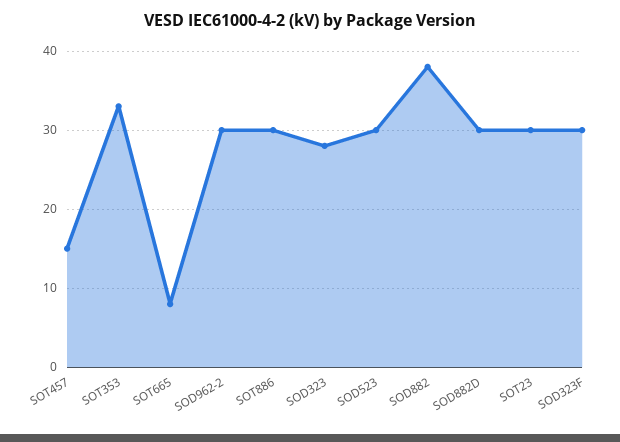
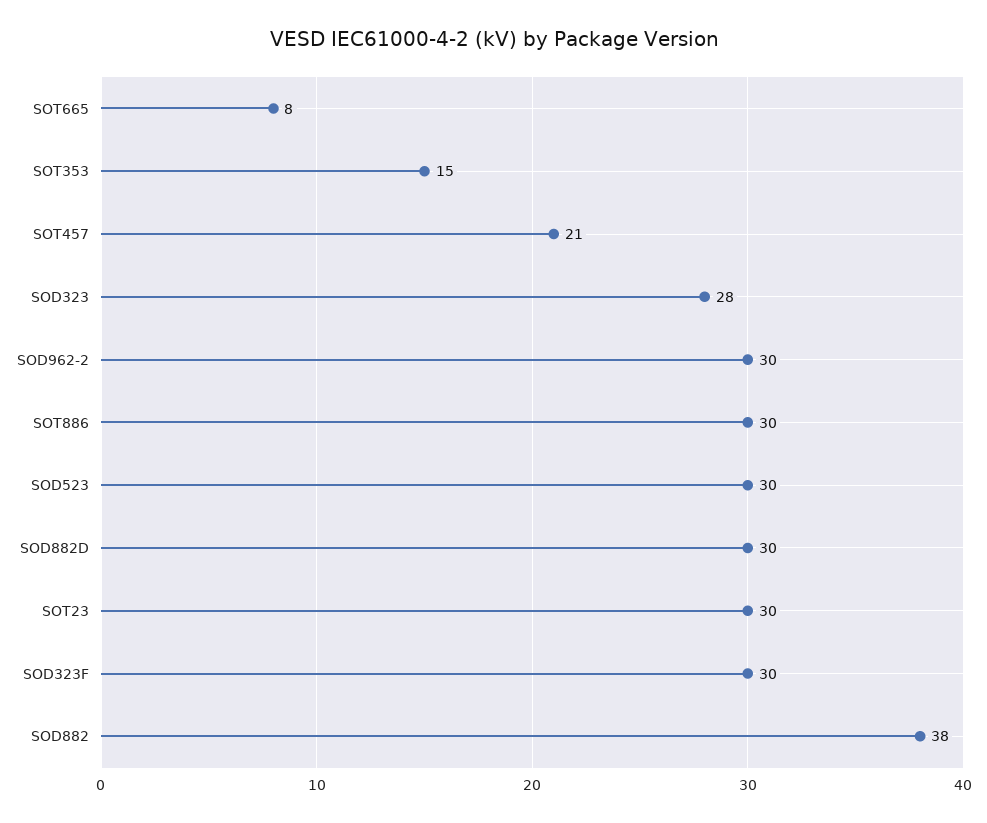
SOT457: 15 -> 21
SOT353: 33 -> 15

